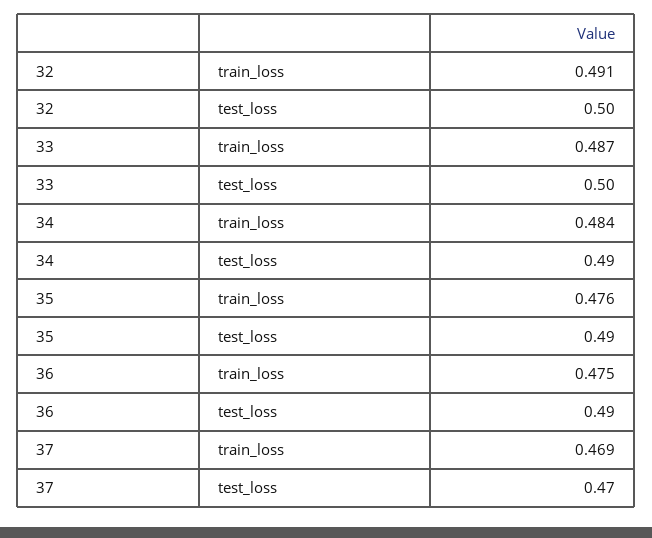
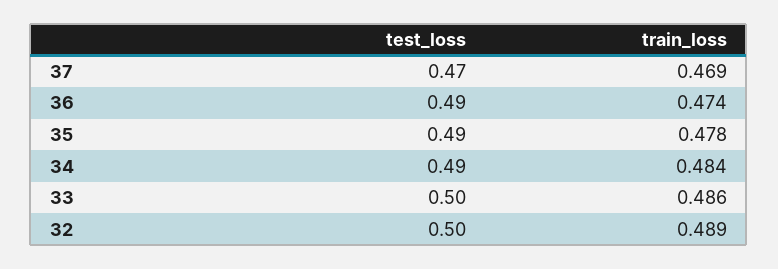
32, train_loss: 0.491 -> 0.489
33, train_loss: 0.487 -> 0.486
35, train_loss: 0.476 -> 0.478
36, train_loss: 0.475 -> 0.474

